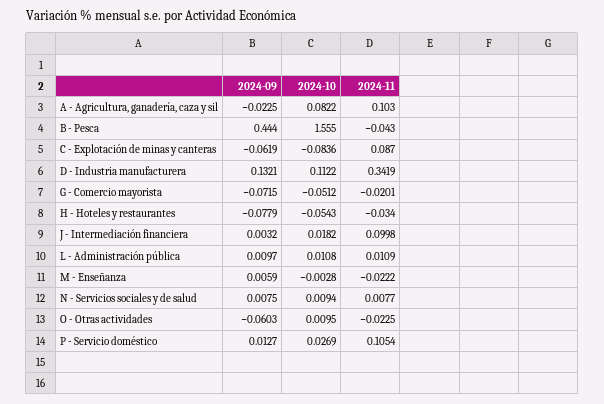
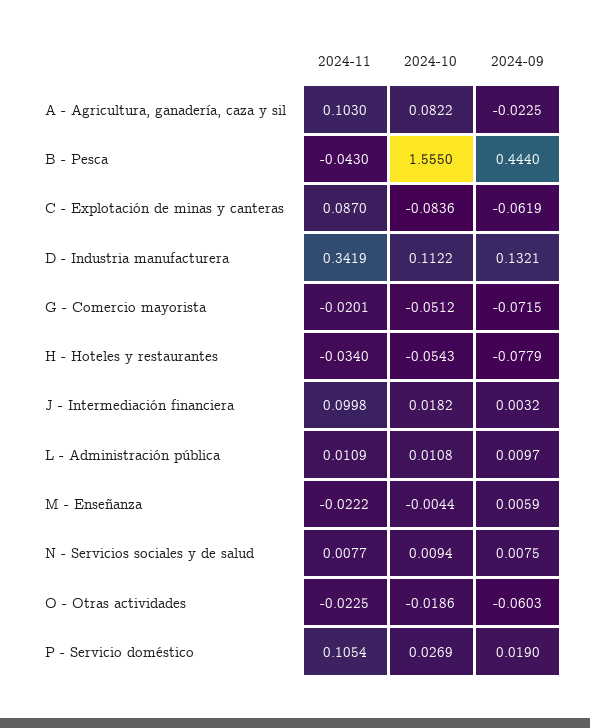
2024-10, M - Enseñanza: -0.0028 -> -0.0044
2024-10, O - Otras actividades: 0.0095 -> -0.0186
2024-09, P - Servicio doméstico: 0.0127 -> 0.019

